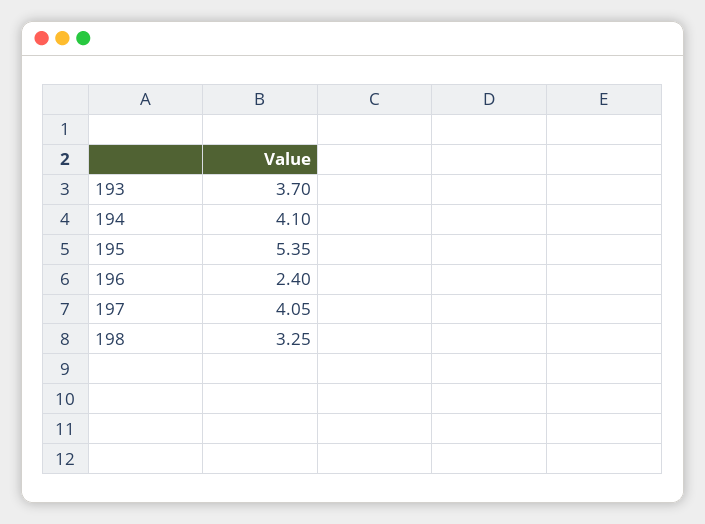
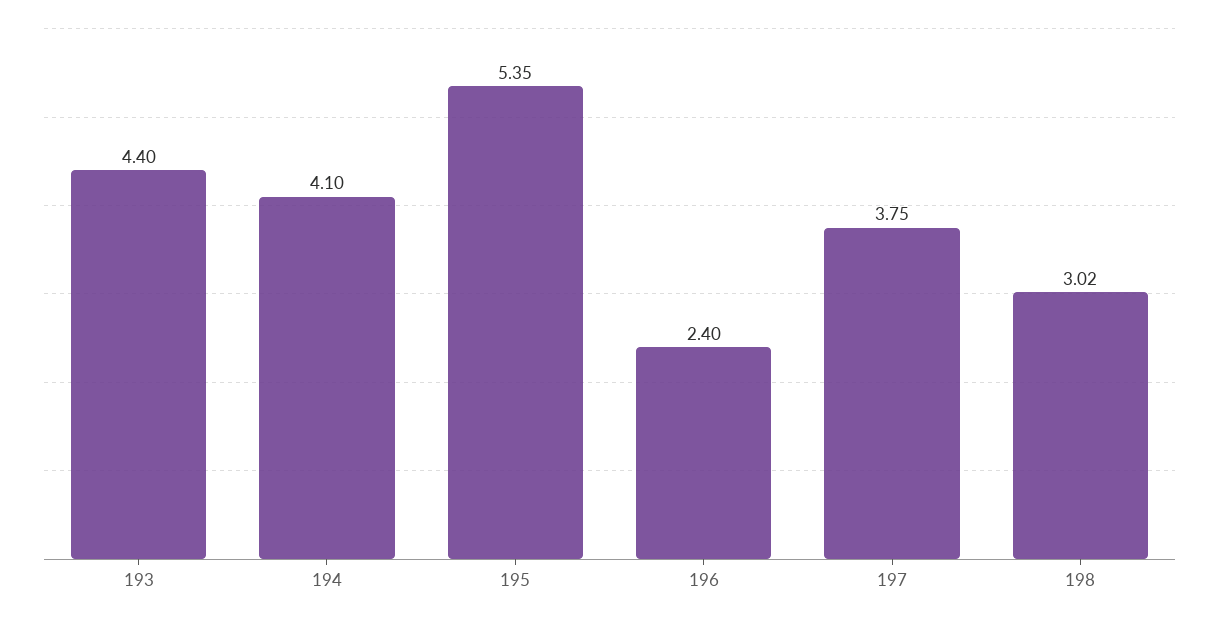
193: 3.7 -> 4.4
197: 4.05 -> 3.75
198: 3.25 -> 3.02

